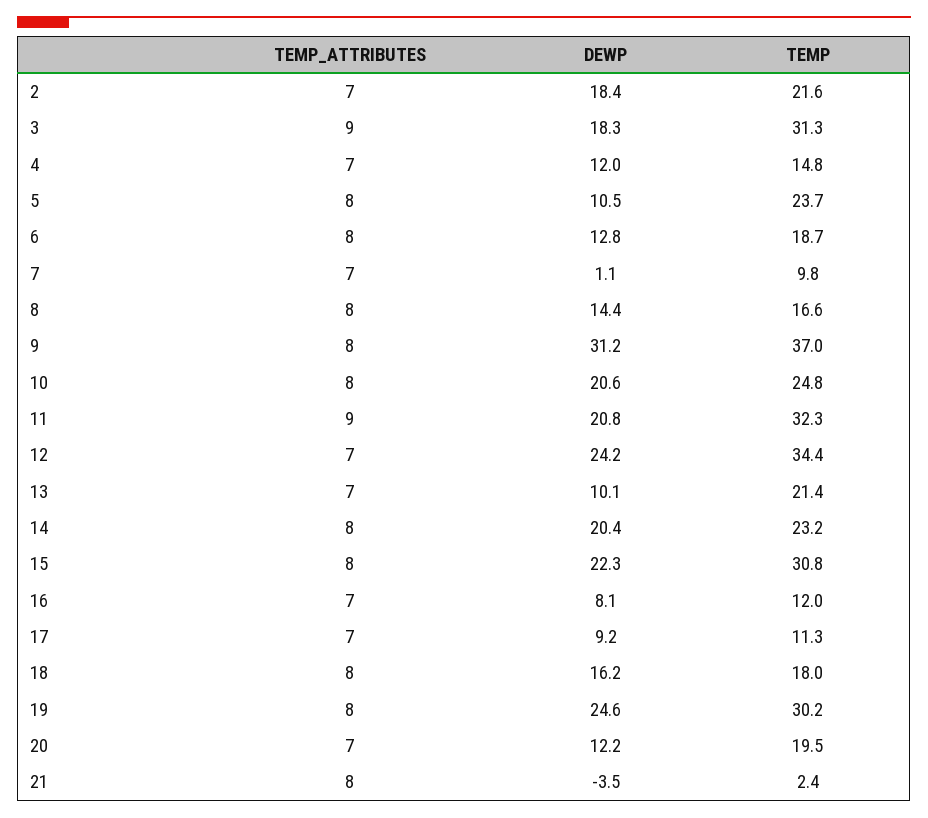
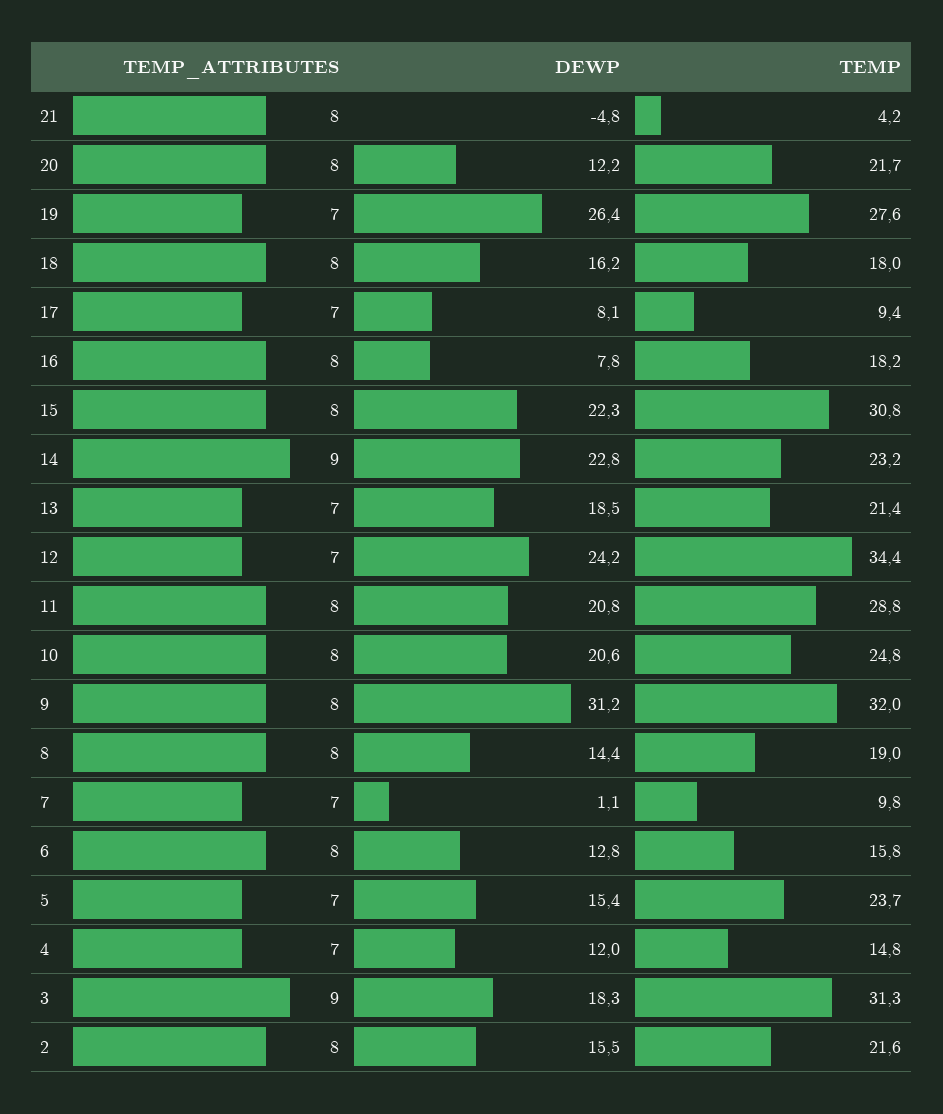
TEMP_ATTRIBUTES, 2: 7 -> 8
DEWP, 2: 18.4 -> 15.5
TEMP_ATTRIBUTES, 5: 8 -> 7
DEWP, 5: 10.5 -> 15.4
TEMP, 6: 18.7 -> 15.8
TEMP, 8: 16.6 -> 19
TEMP, 9: 37 -> 32
TEMP_ATTRIBUTES, 11: 9 -> 8
TEMP, 11: 32.3 -> 28.8
DEWP, 13: 10.1 -> 18.5
TEMP_ATTRIBUTES, 14: 8 -> 9
DEWP, 14: 20.4 -> 22.8
TEMP_ATTRIBUTES, 16: 7 -> 8
DEWP, 16: 8.1 -> 7.8
TEMP, 16: 12 -> 18.2
DEWP, 17: 9.2 -> 8.1
TEMP, 17: 11.3 -> 9.4
TEMP_ATTRIBUTES, 19: 8 -> 7
DEWP, 19: 24.6 -> 26.4
TEMP, 19: 30.2 -> 27.6
TEMP_ATTRIBUTES, 20: 7 -> 8
TEMP, 20: 19.5 -> 21.7
DEWP, 21: -3.5 -> -4.8
TEMP, 21: 2.4 -> 4.2

